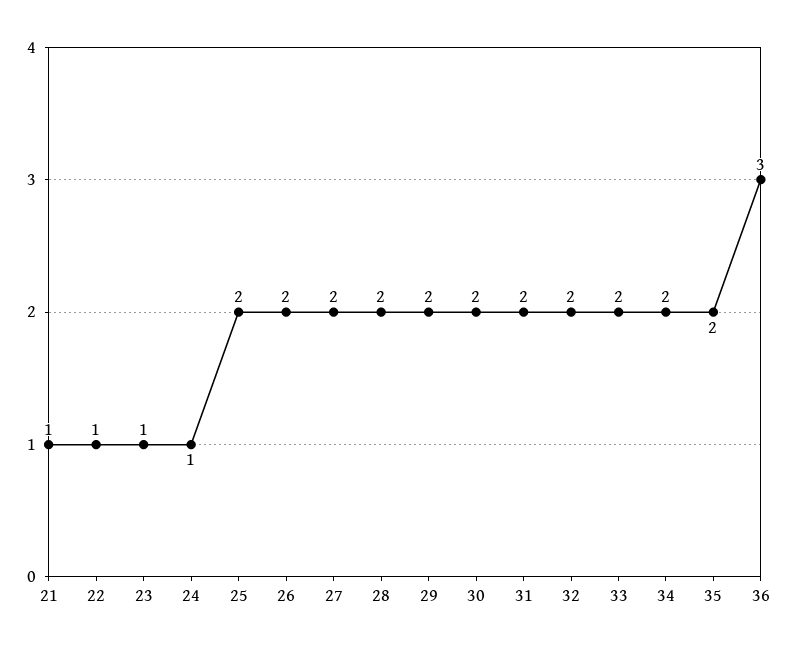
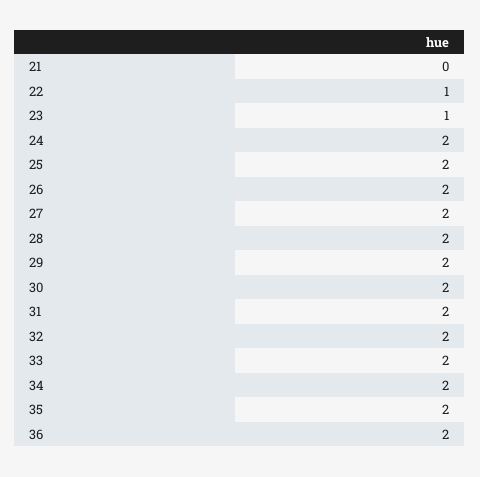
21: 1 -> 0
24: 1 -> 2
36: 3 -> 2

